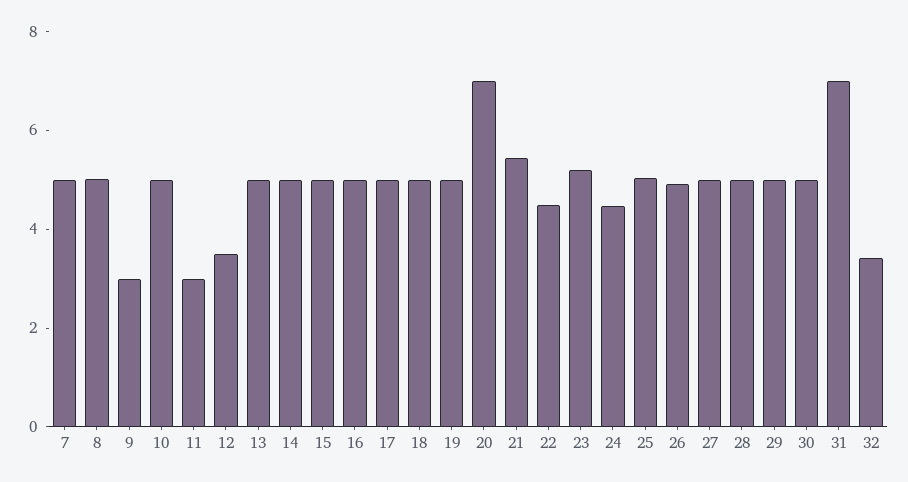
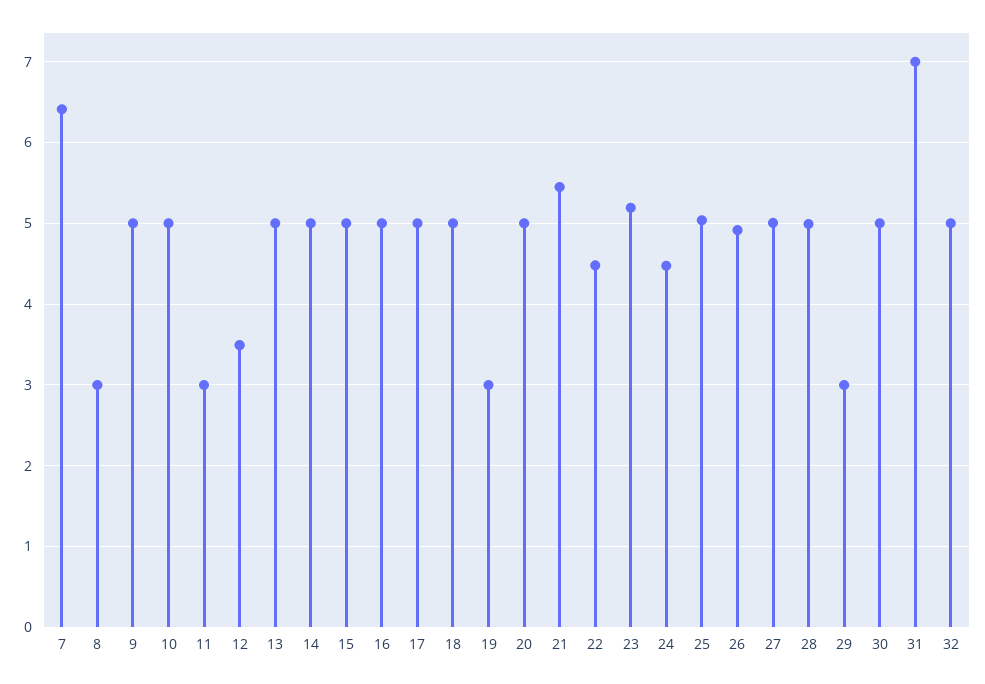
7: 5 -> 6.4
8: 5 -> 3
9: 3 -> 5
19: 5 -> 3
20: 7 -> 5
29: 5 -> 3
32: 3.5 -> 5

